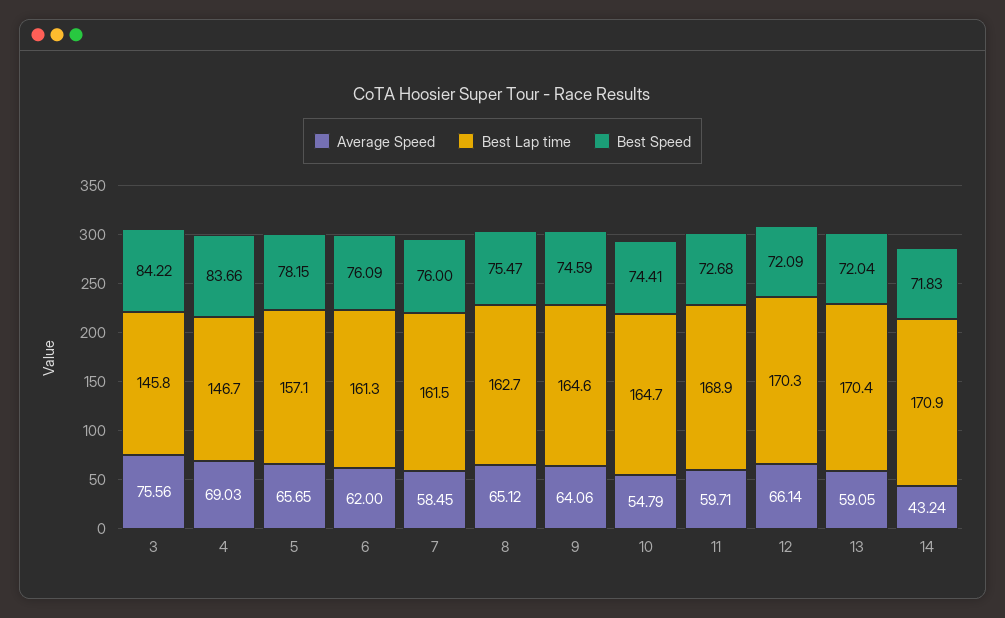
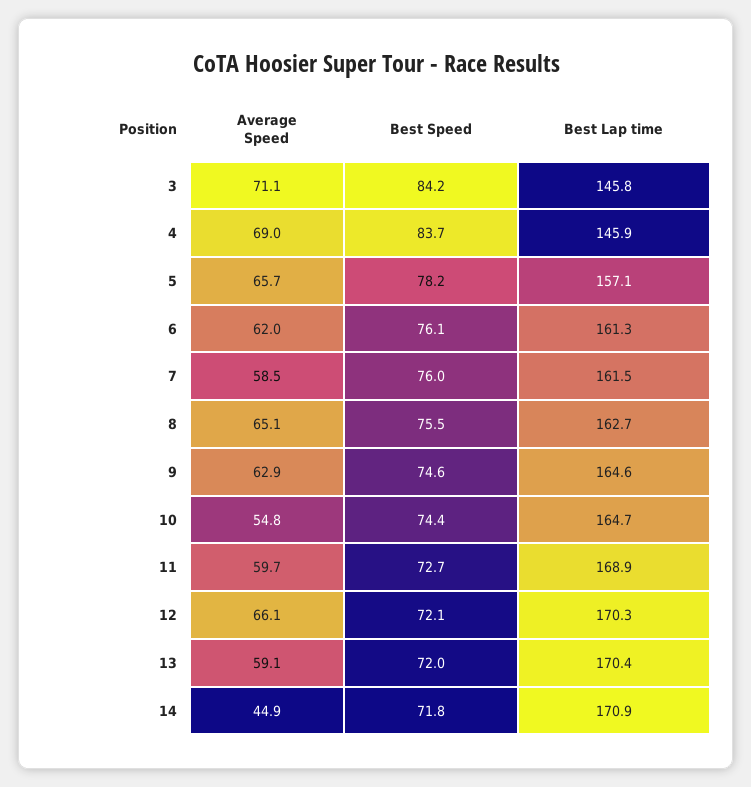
Average Speed, 3: 75.56 -> 71.1
Best Lap time, 4: 146.7 -> 145.9
Average Speed, 9: 64.06 -> 62.9
Average Speed, 14: 43.24 -> 44.9

